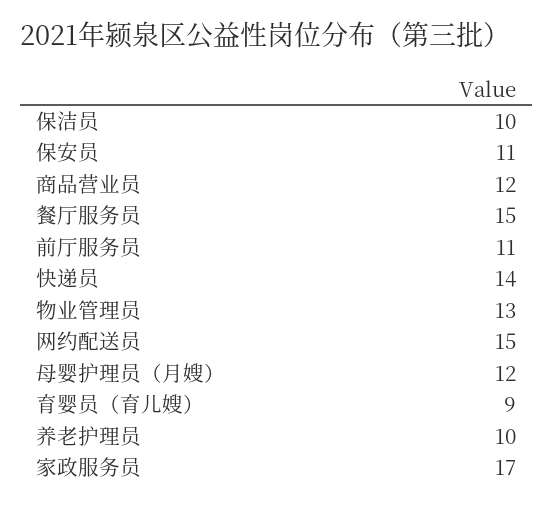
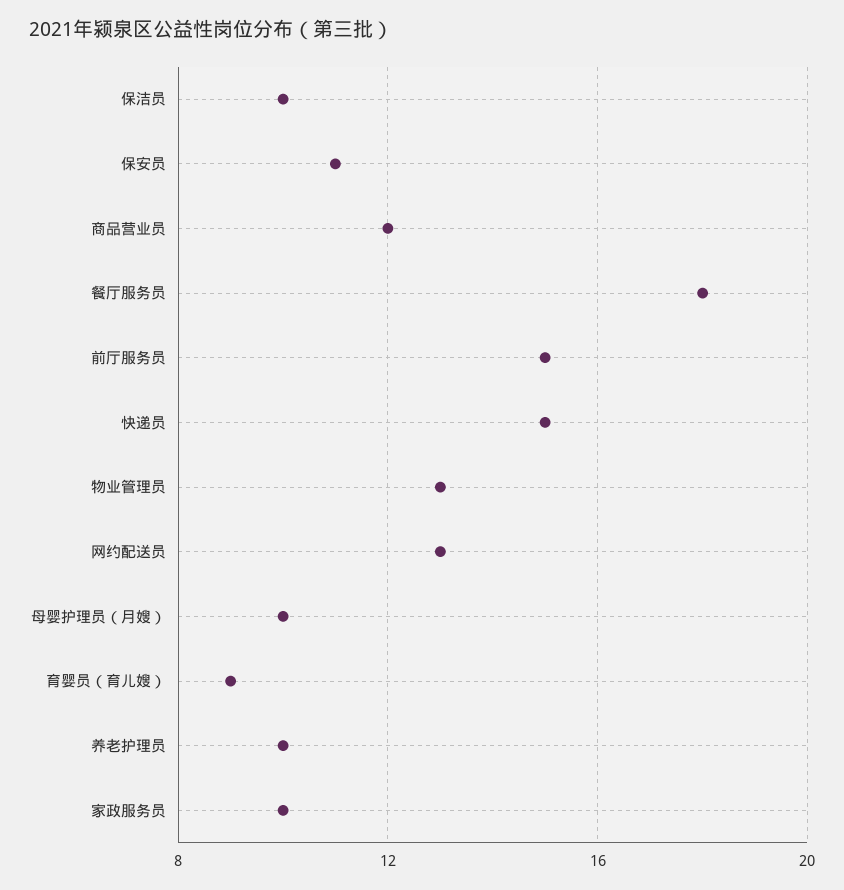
餐厅服务员: 15 -> 18
前厅服务员: 11 -> 15
快递员: 14 -> 15
网约配送员: 15 -> 13
母婴护理员（月嫂）: 12 -> 10
家政服务员: 17 -> 10

